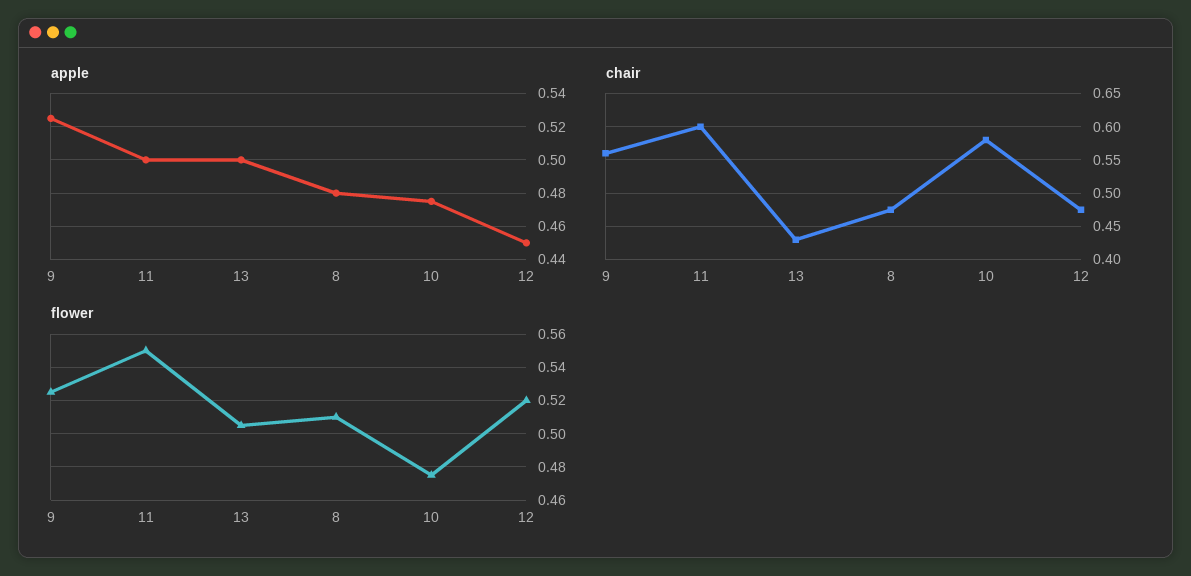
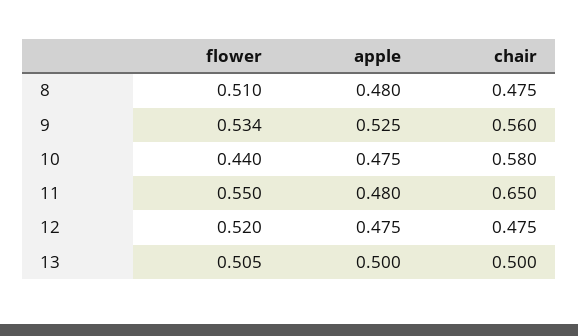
apple, 11: 0.5 -> 0.48
apple, 12: 0.45 -> 0.475
chair, 11: 0.6 -> 0.65
chair, 13: 0.43 -> 0.5
flower, 9: 0.525 -> 0.534
flower, 10: 0.475 -> 0.44

